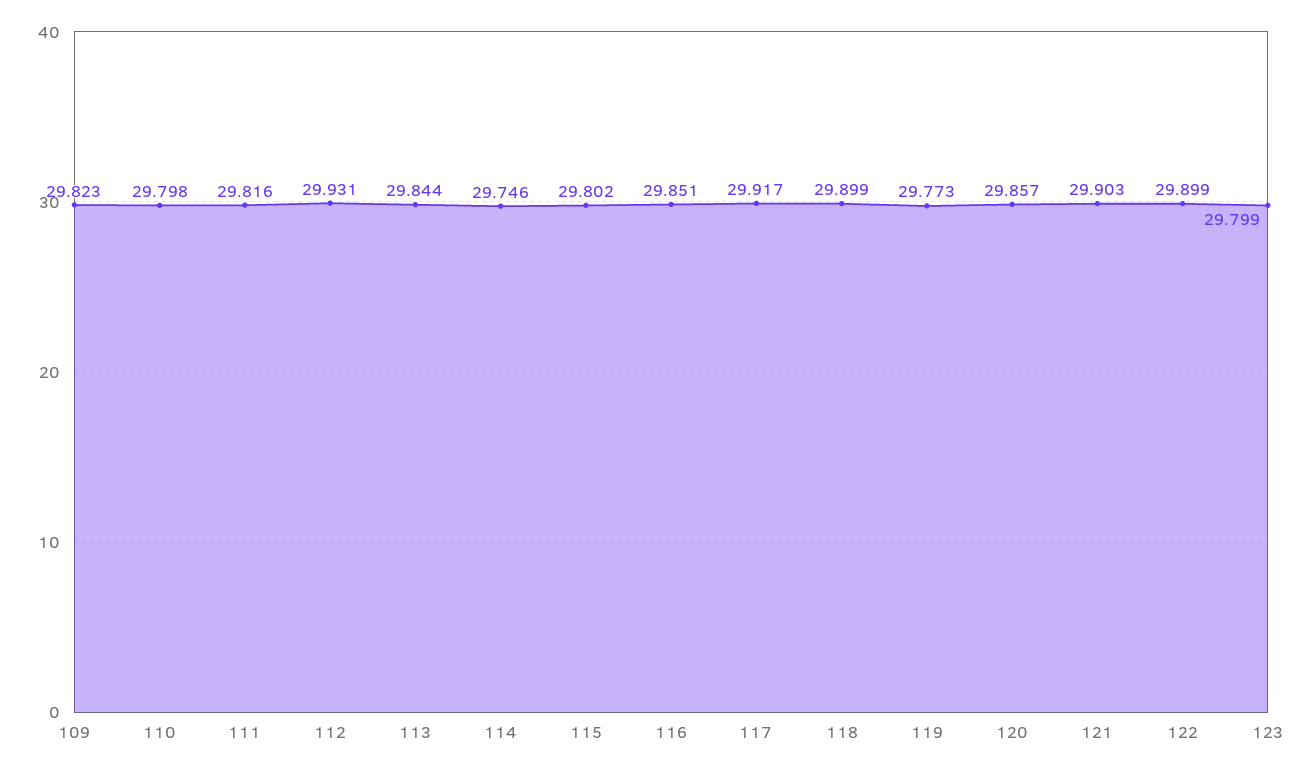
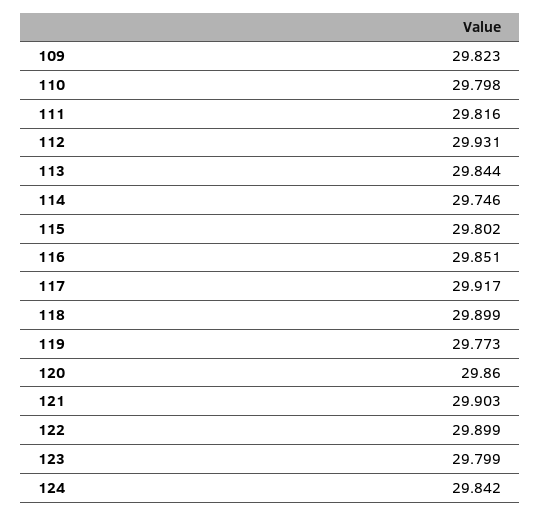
120: 29.857 -> 29.86
124: none -> 29.842

